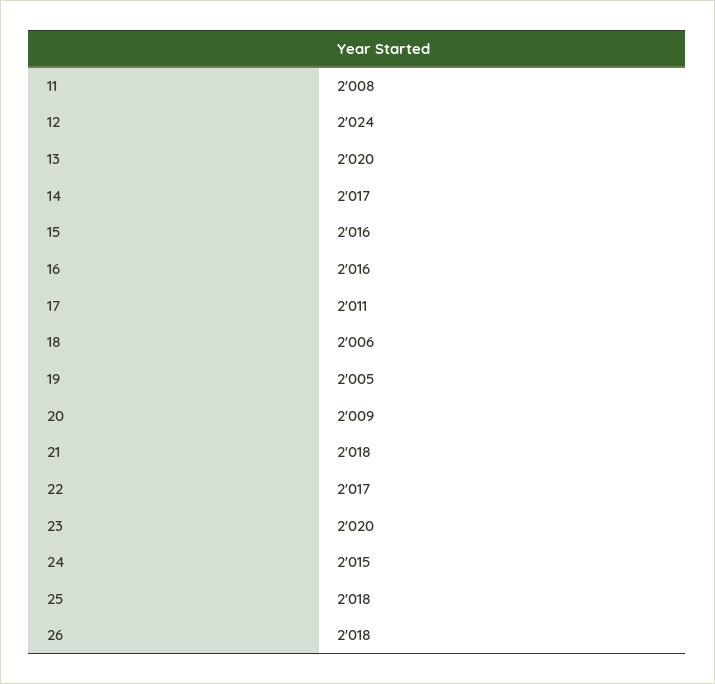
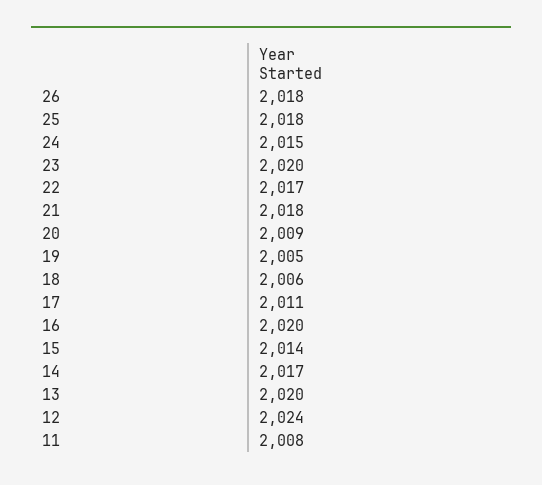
15: 2016 -> 2014
16: 2016 -> 2020

